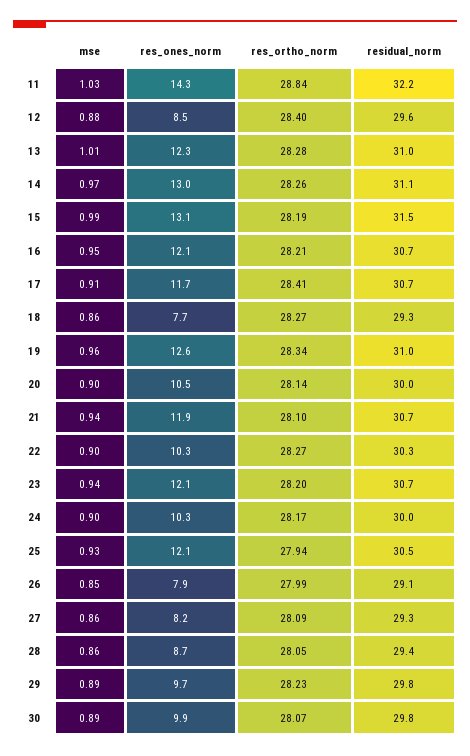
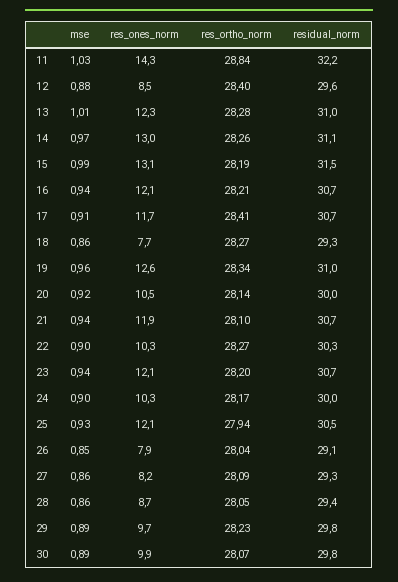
mse, 16: 0.95 -> 0.94
mse, 20: 0.9 -> 0.92
res_ortho_norm, 26: 27.99 -> 28.04

